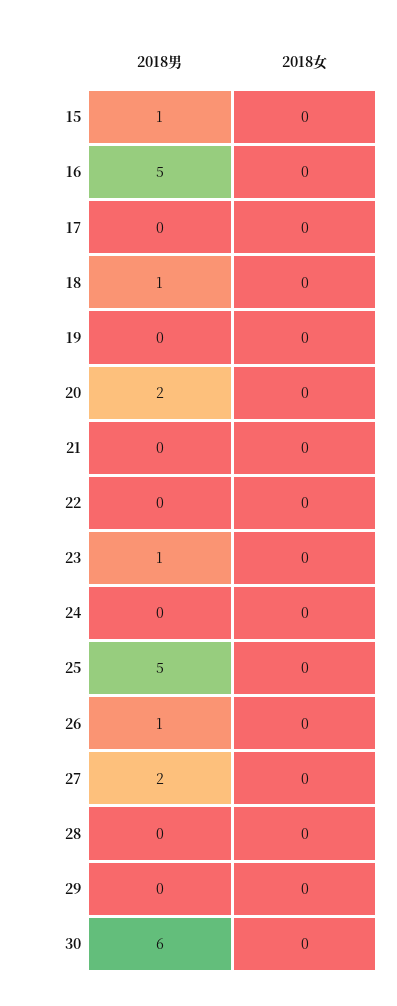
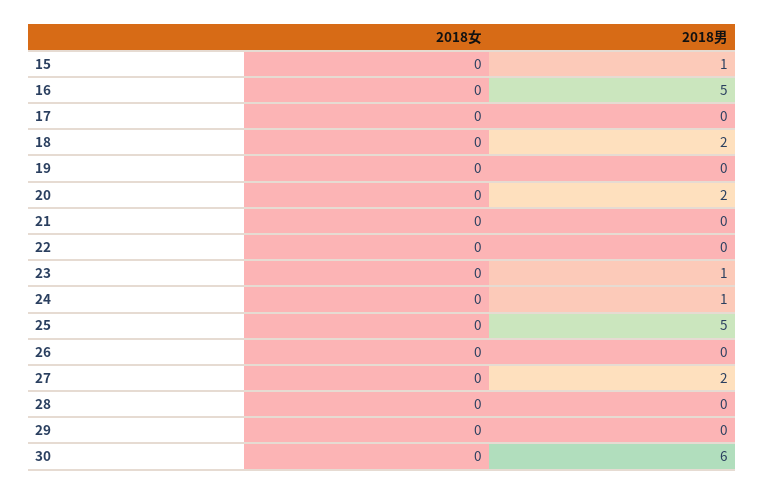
2018男, 18: 1 -> 2
2018男, 24: 0 -> 1
2018男, 26: 1 -> 0

